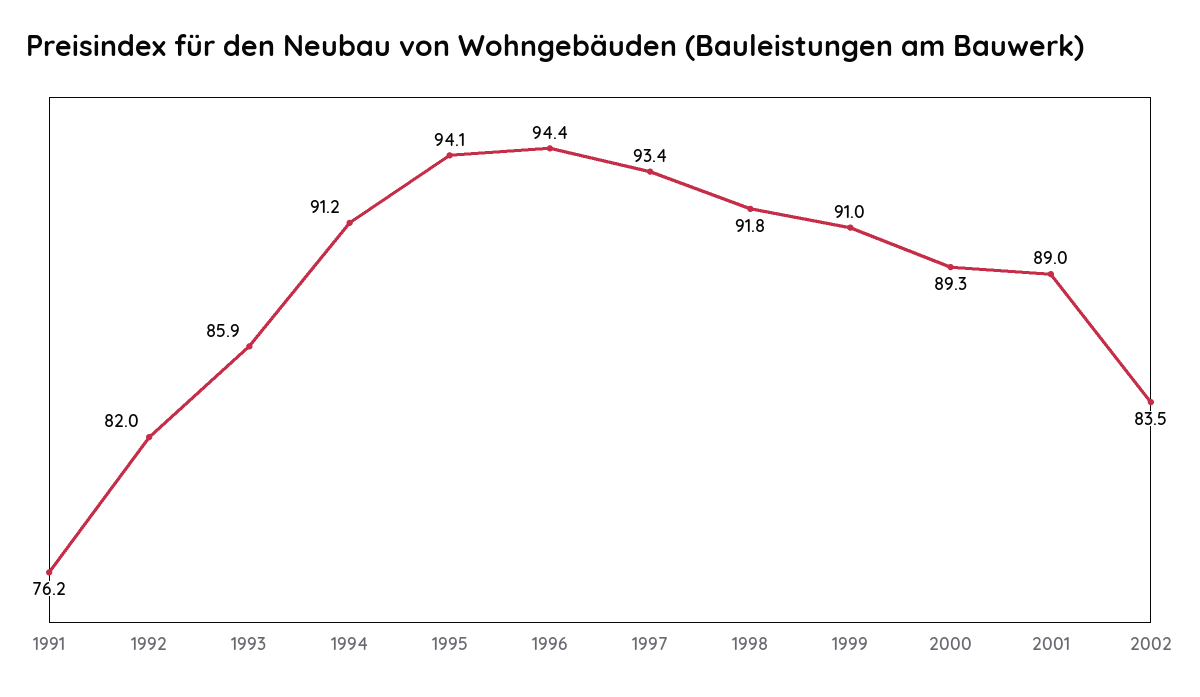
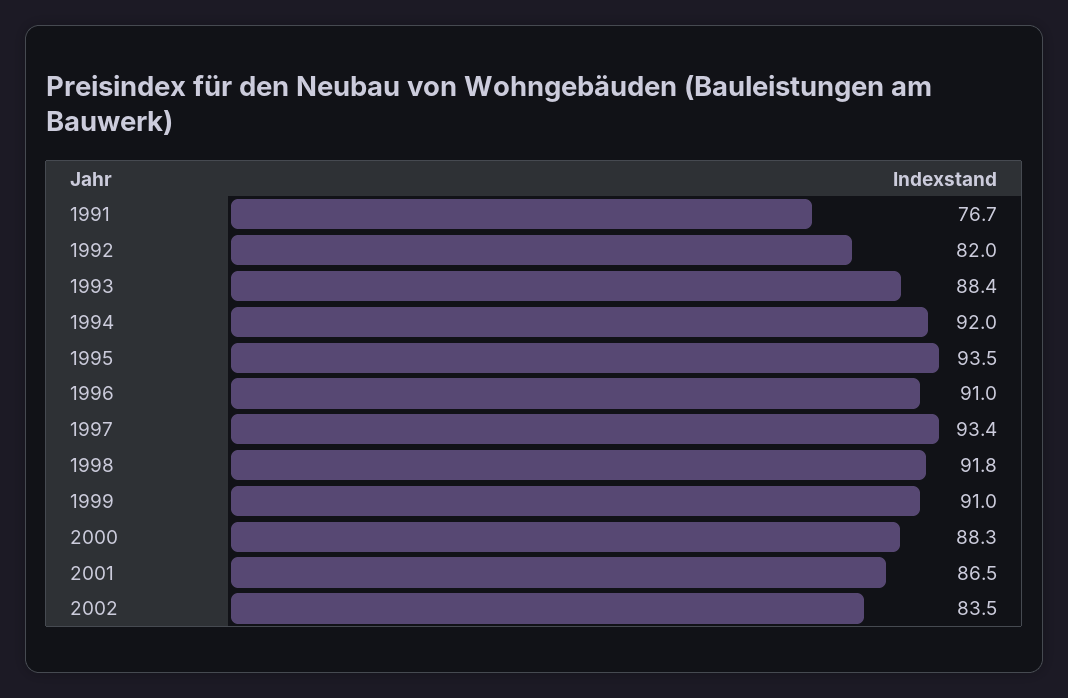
1991: 76.2 -> 76.7
1993: 85.9 -> 88.4
1994: 91.2 -> 92
1995: 94.1 -> 93.5
1996: 94.4 -> 91
2000: 89.3 -> 88.3
2001: 89 -> 86.5

